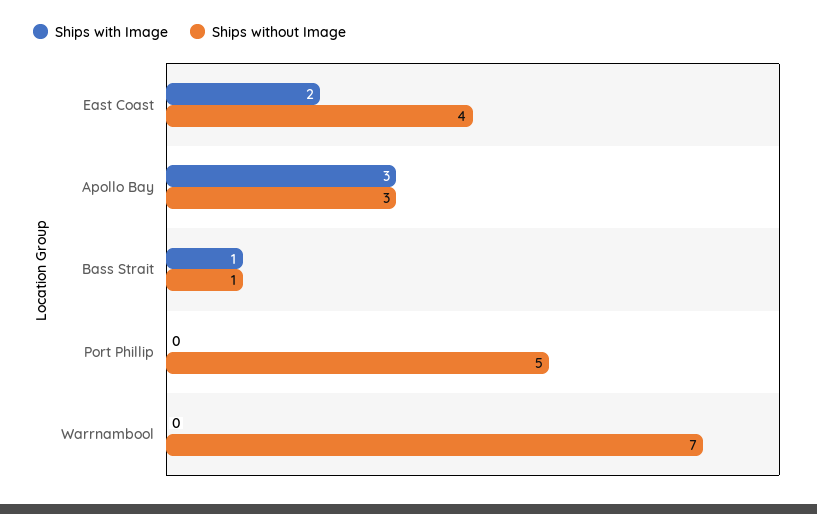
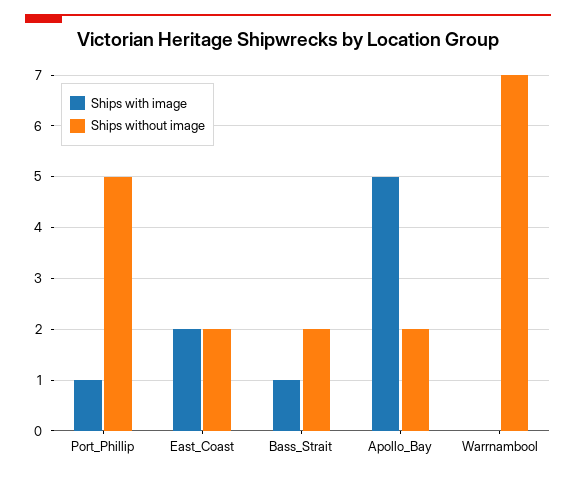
Ships without Image, East Coast: 4 -> 2
Ships with Image, Apollo Bay: 3 -> 5
Ships without Image, Apollo Bay: 3 -> 2
Ships without Image, Bass Strait: 1 -> 2
Ships with Image, Port Phillip: 0 -> 1

